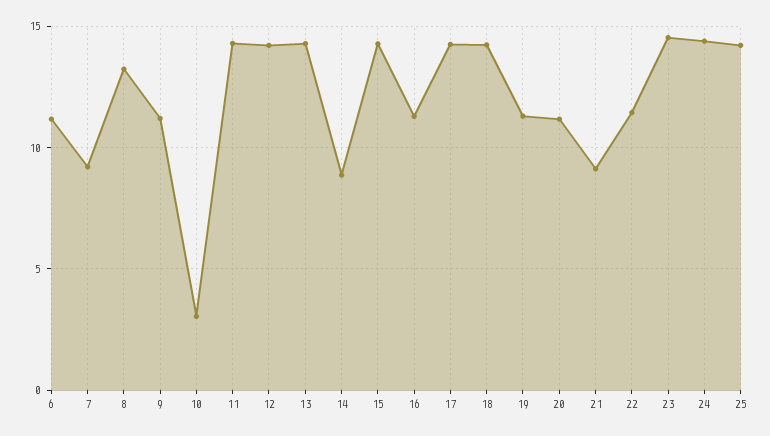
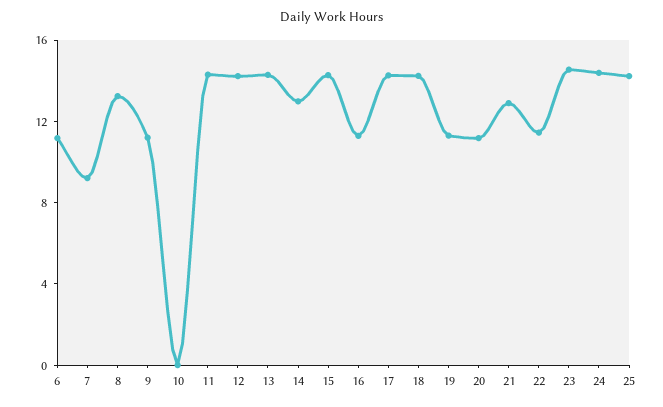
10: 3 -> 0
14: 9 -> 13
21: 9 -> 13

